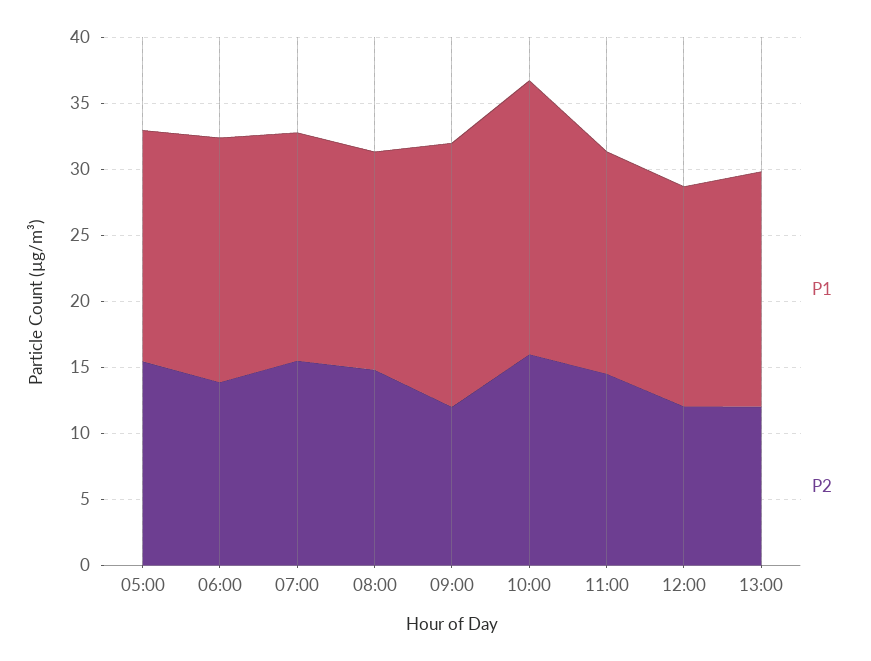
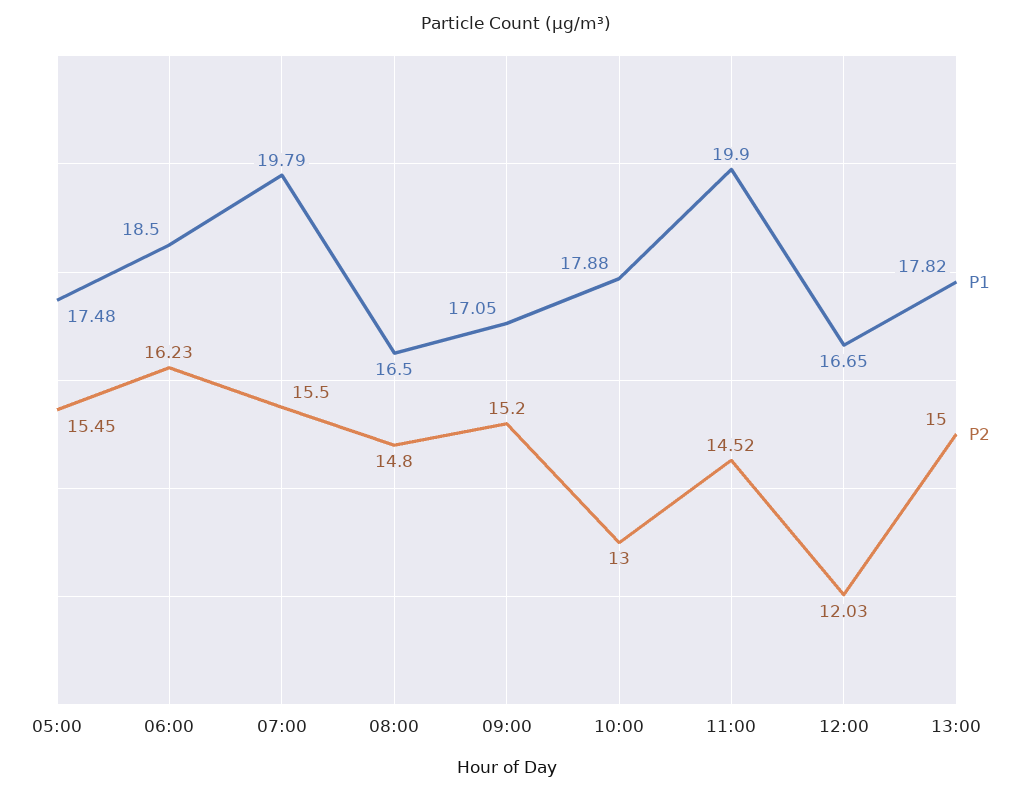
P2, 06:00: 14 -> 16.23
P1, 07:00: 17 -> 19.79
P1, 09:00: 20 -> 17.05
P2, 09:00: 12 -> 15.2
P1, 10:00: 21 -> 17.88
P2, 10:00: 16 -> 13
P1, 11:00: 17 -> 19.9
P2, 13:00: 12 -> 15

